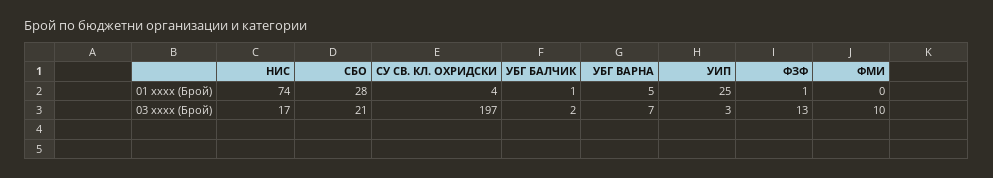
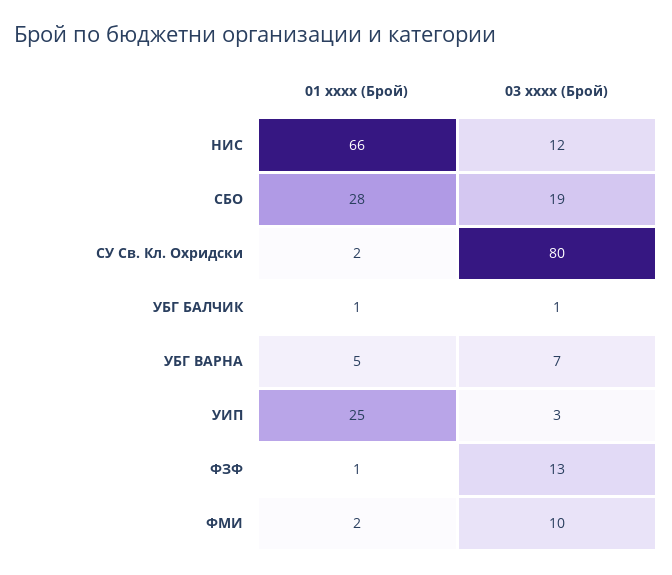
НИС, 01 xxxx (Брой): 74 -> 66
СУ СВ. КЛ. ОХРИДСКИ, 01 xxxx (Брой): 4 -> 2
ФМИ, 01 xxxx (Брой): 0 -> 2
НИС, 03 xxxx (Брой): 17 -> 12
СБО, 03 xxxx (Брой): 21 -> 19
СУ СВ. КЛ. ОХРИДСКИ, 03 xxxx (Брой): 197 -> 80
УБГ БАЛЧИК, 03 xxxx (Брой): 2 -> 1

